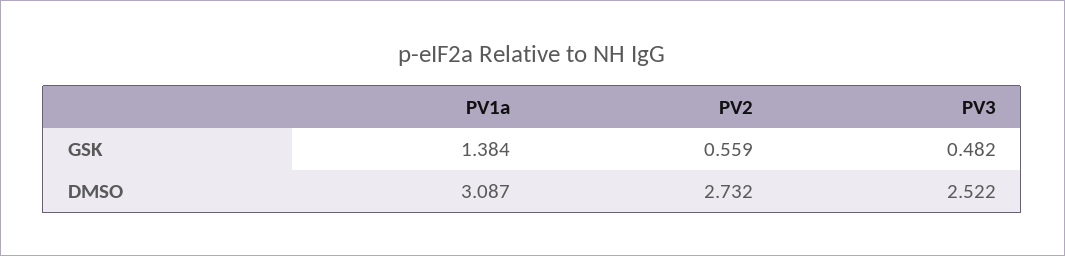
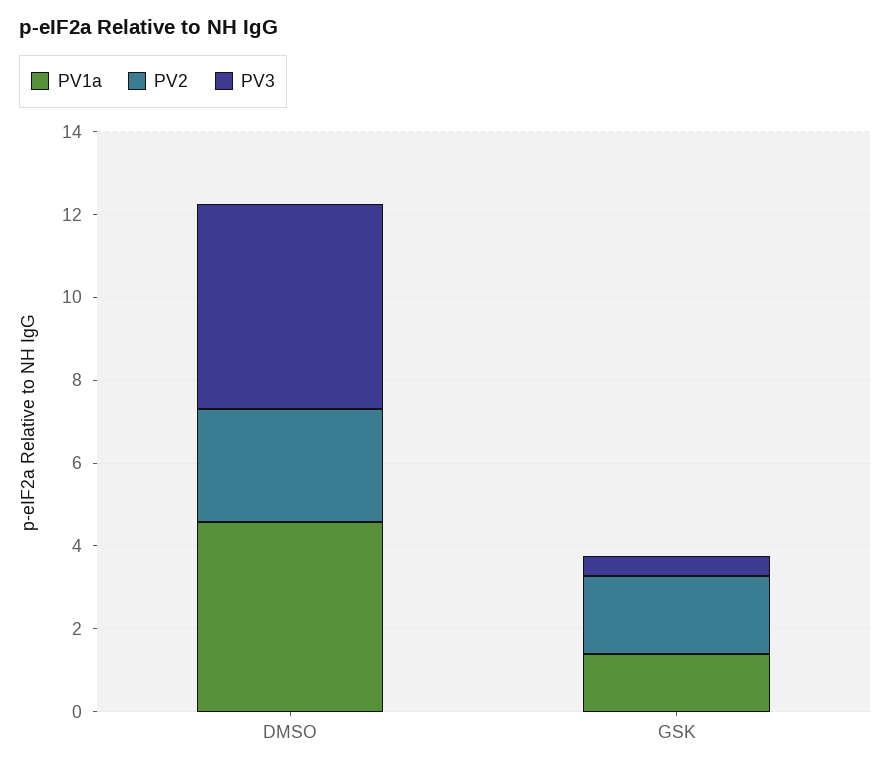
PV2, GSK: 0.559 -> 2
PV1a, DMSO: 3.087 -> 4.5
PV3, DMSO: 2.522 -> 5

